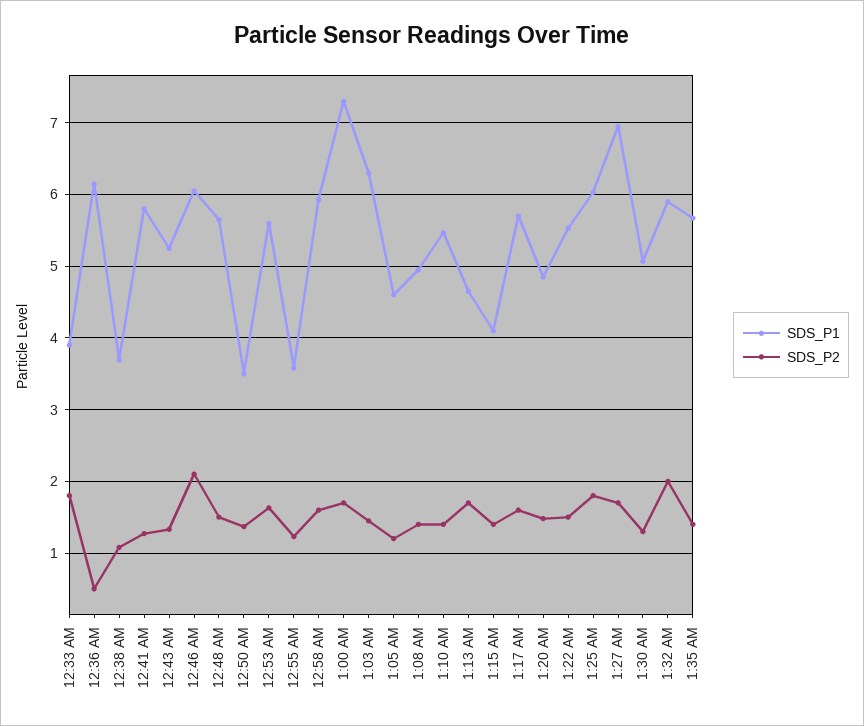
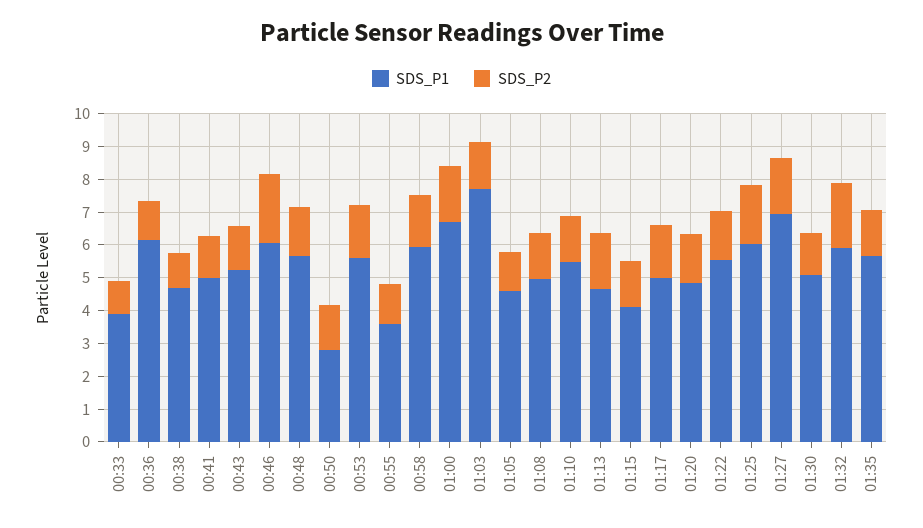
SDS_P2, 12:33 AM: 1.8 -> 1
SDS_P2, 12:36 AM: 0.5 -> 1.25
SDS_P1, 12:38 AM: 3.7 -> 4.75
SDS_P1, 12:41 AM: 5.8 -> 5
SDS_P1, 12:50 AM: 3.5 -> 2.75
SDS_P1, 1:00 AM: 7.3 -> 6.75
SDS_P1, 1:03 AM: 6.3 -> 7.75
SDS_P1, 1:17 AM: 5.7 -> 5

